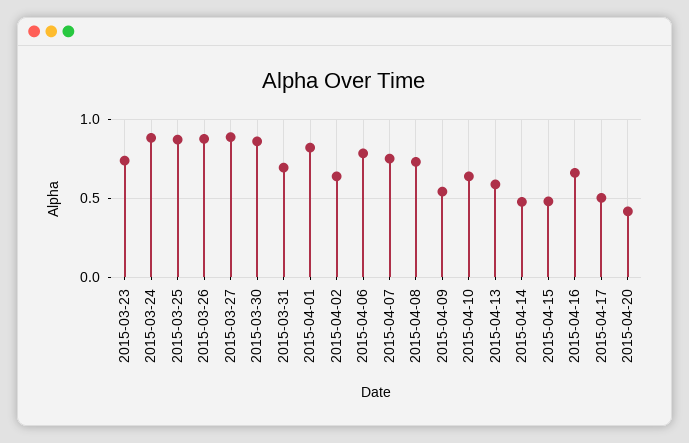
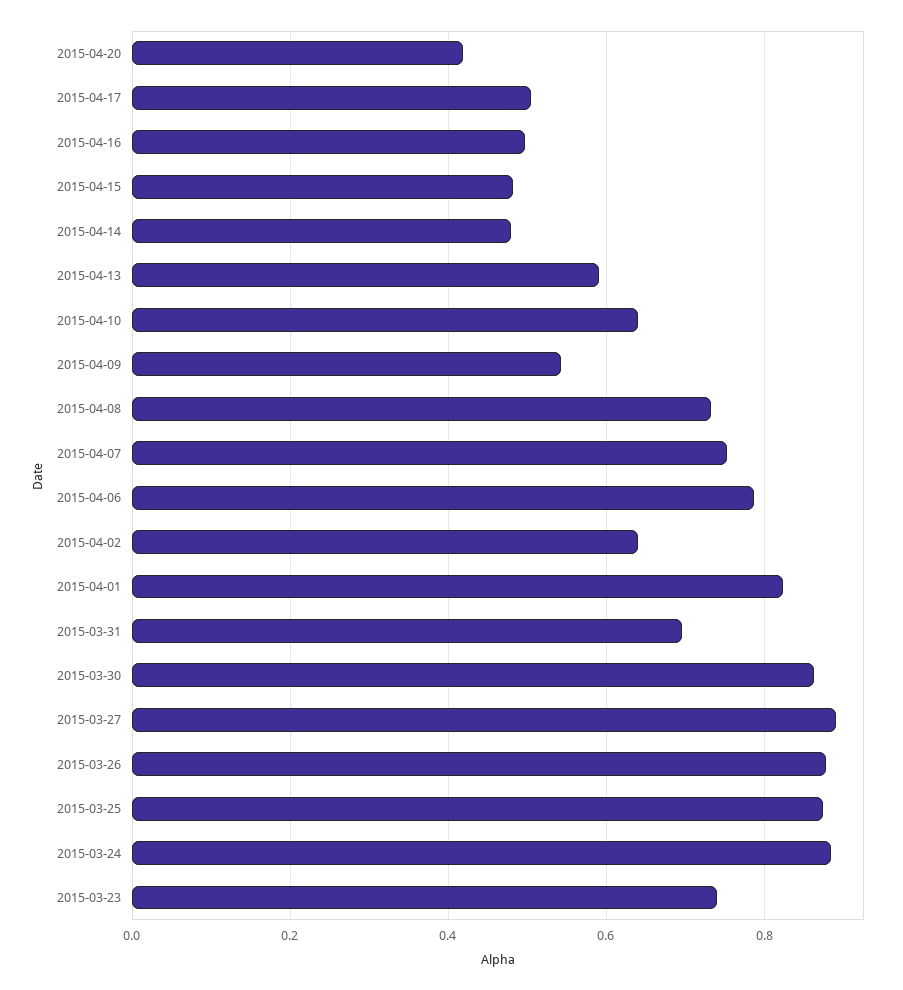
2015-04-16: 0.65 -> 0.5

